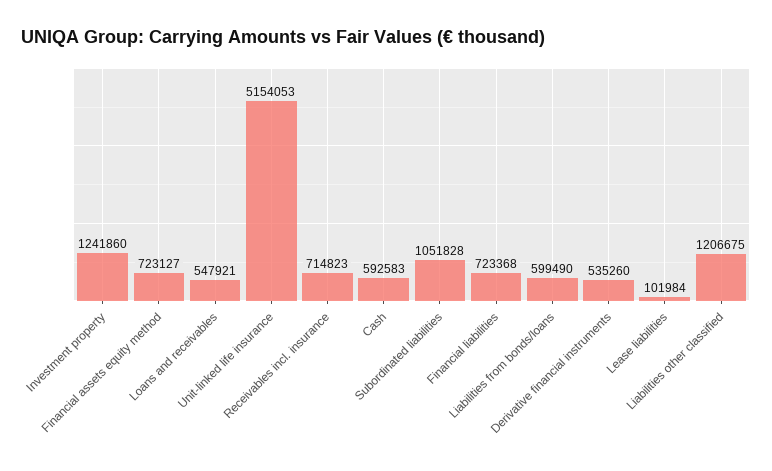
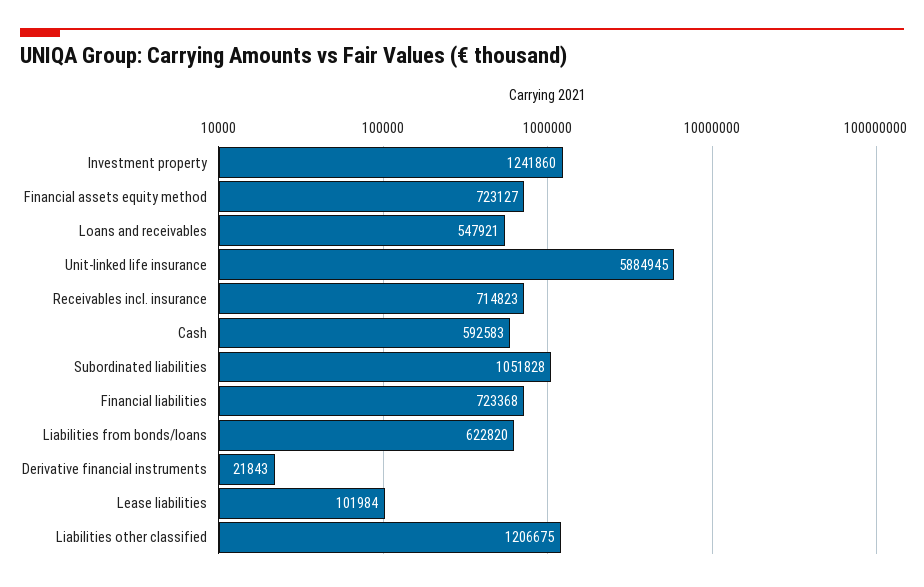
Unit-linked life insurance: 5154053 -> 5884945
Liabilities from bonds/loans: 599490 -> 622820
Derivative financial instruments: 535260 -> 21843

